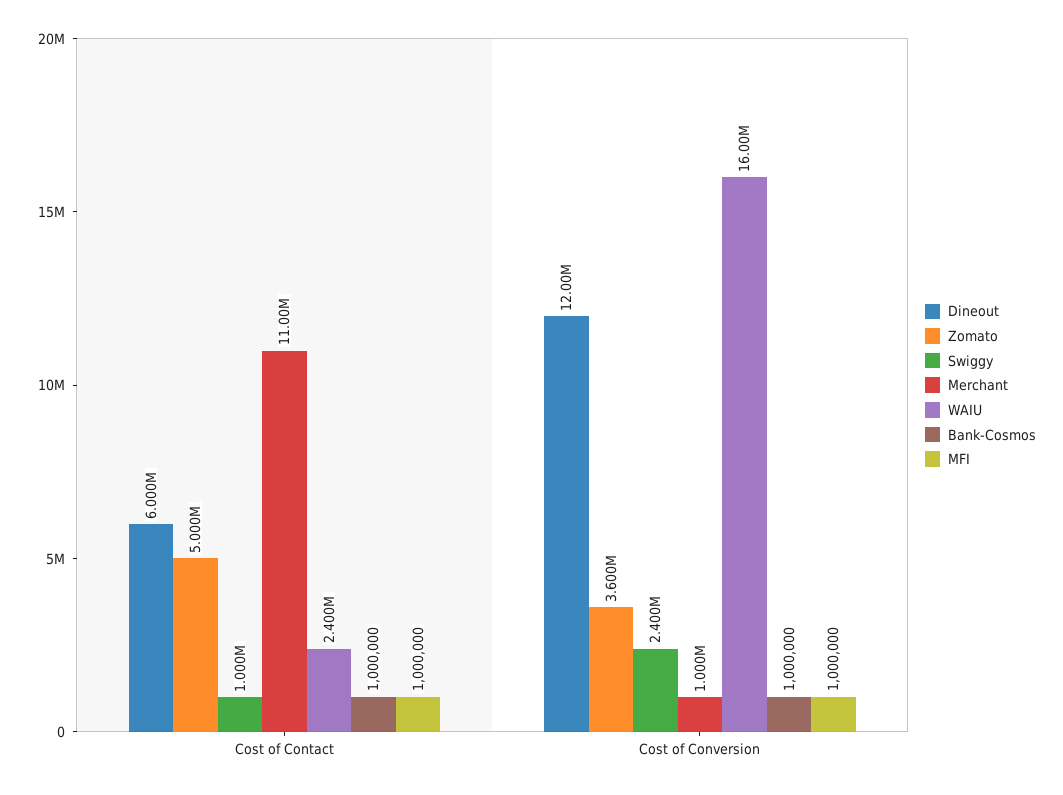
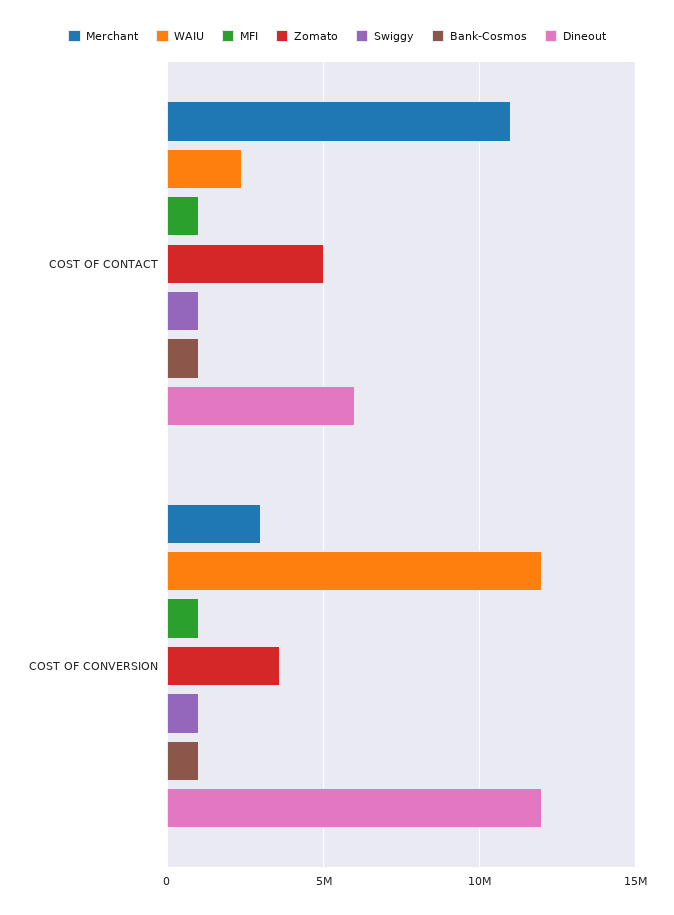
Swiggy, Cost of Conversion: 2400000 -> 1000000
Merchant, Cost of Conversion: 1000000 -> 3000000
WAIU, Cost of Conversion: 16000000 -> 12000000

